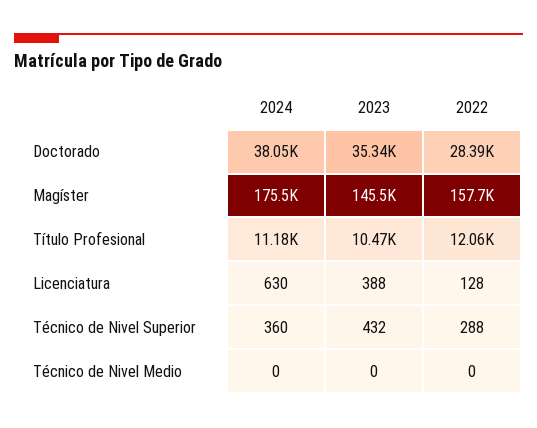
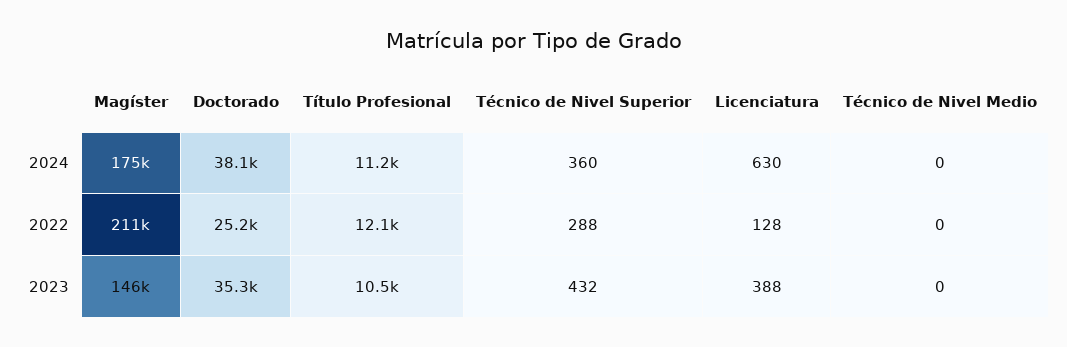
2022, Doctorado: 28390 -> 25200
2022, Magíster: 157700 -> 211000

